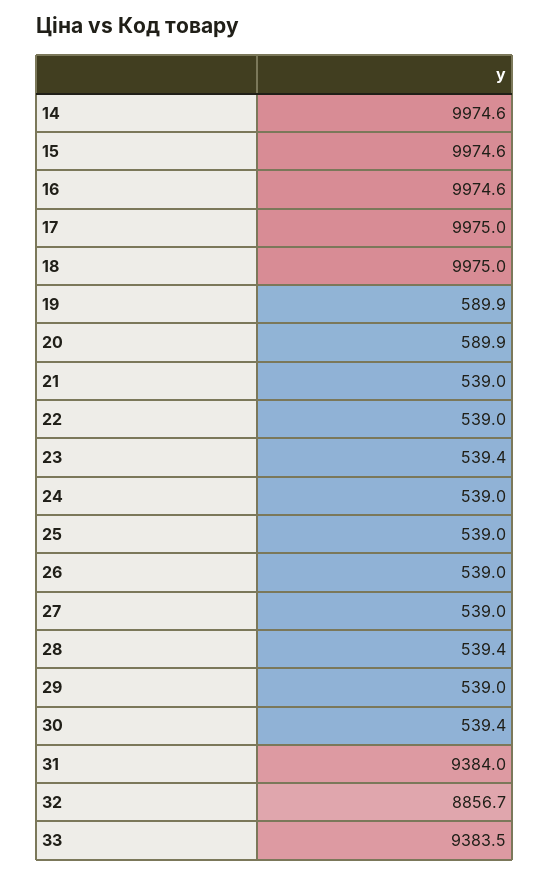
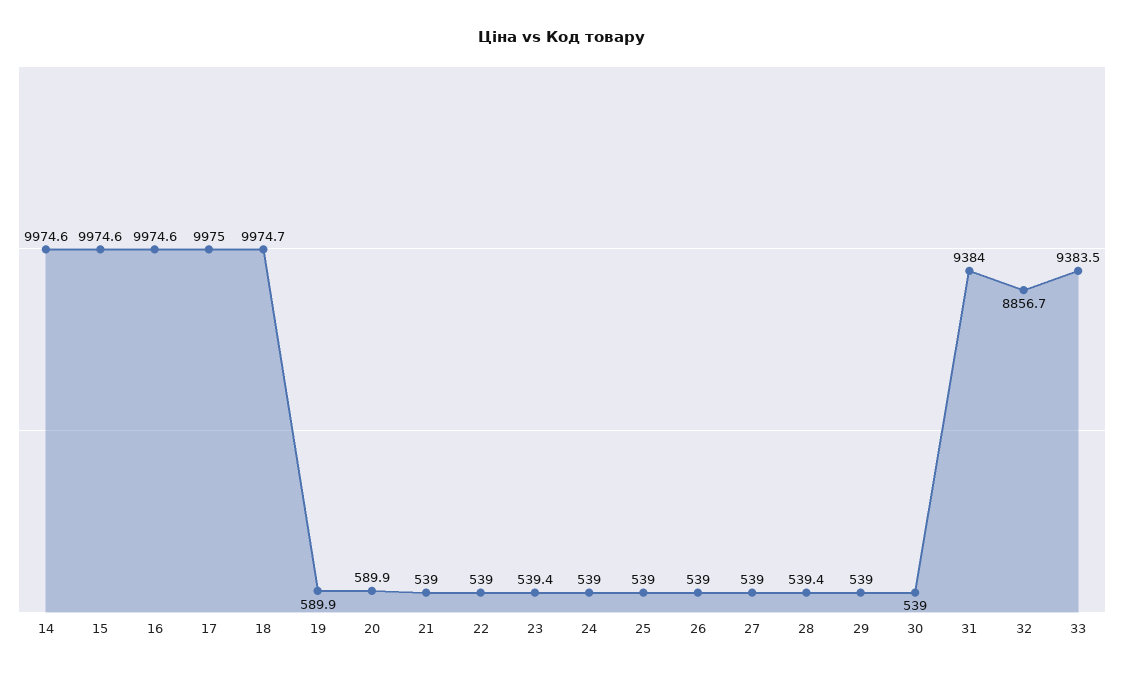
18: 9975 -> 9974.7
30: 539.4 -> 539

